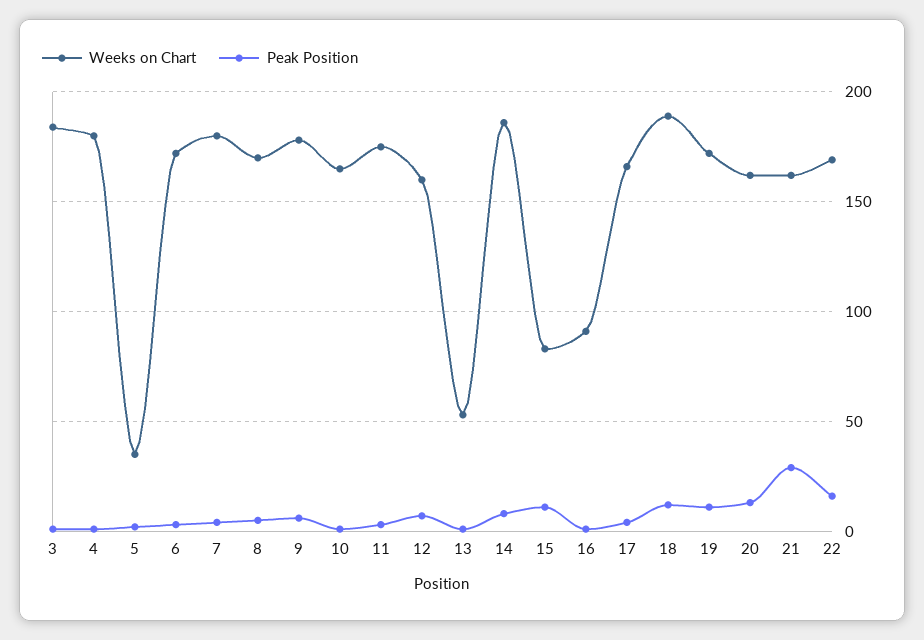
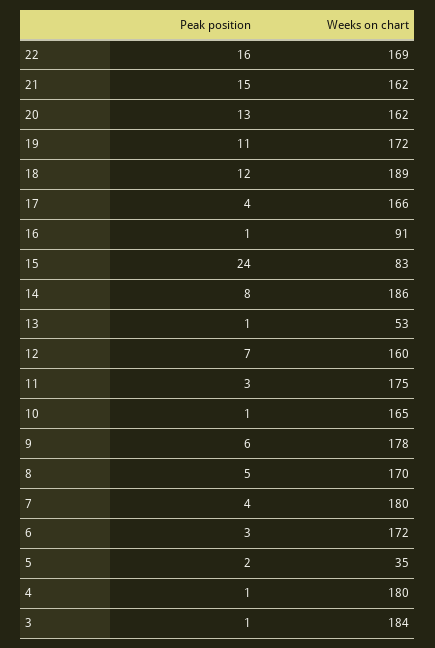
Peak Position, 15: 10 -> 24
Peak Position, 21: 30 -> 15

